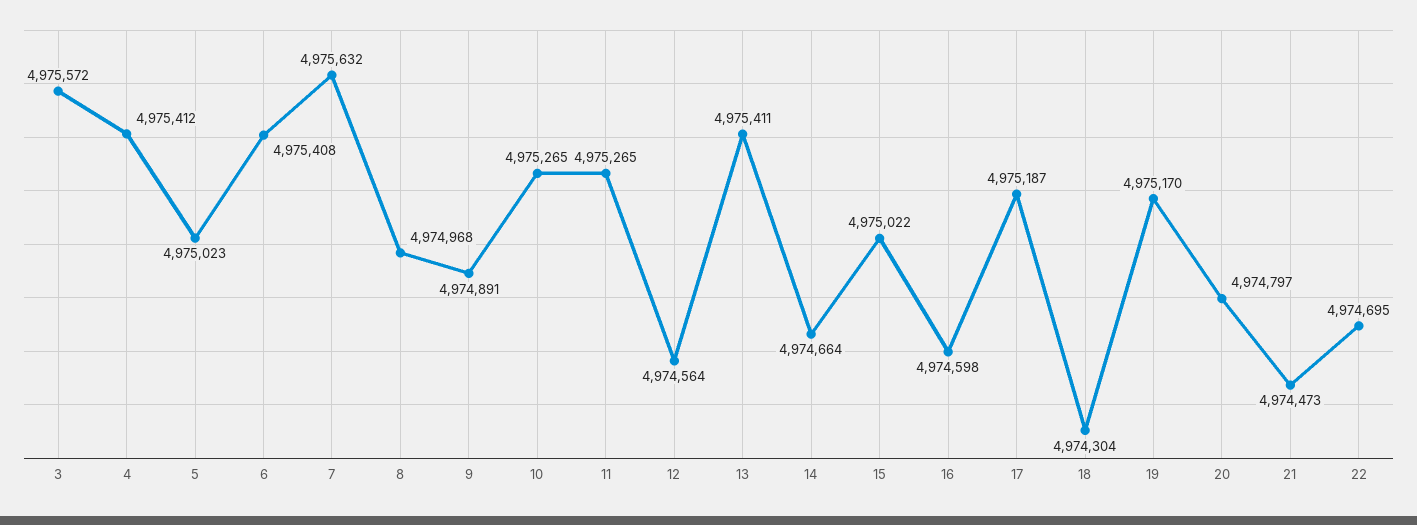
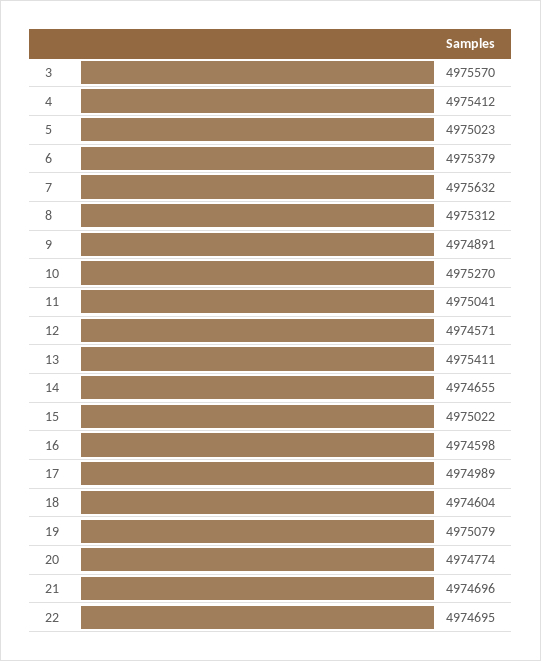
3: 4975572 -> 4975570
6: 4975408 -> 4975379
8: 4974968 -> 4975312
10: 4975265 -> 4975270
11: 4975265 -> 4975041
12: 4974564 -> 4974571
14: 4974664 -> 4974655
17: 4975187 -> 4974989
18: 4974304 -> 4974604
19: 4975170 -> 4975079
20: 4974797 -> 4974774
21: 4974473 -> 4974696

